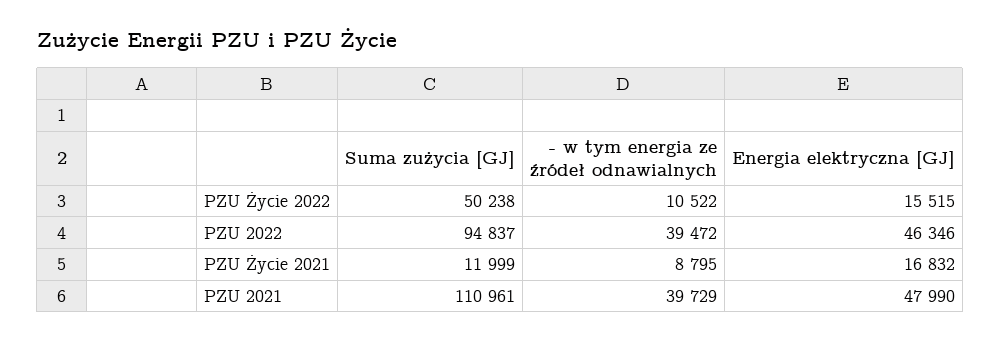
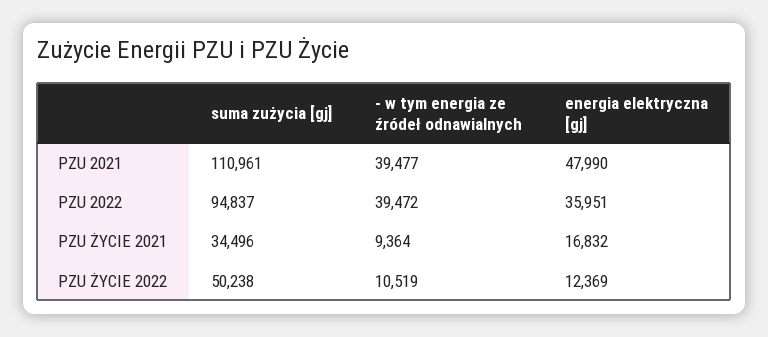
- w tym energia ze źródeł odnawialnych, PZU Życie 2022: 10522 -> 10519
Energia elektryczna [GJ], PZU Życie 2022: 15515 -> 12369
Energia elektryczna [GJ], PZU 2022: 46346 -> 35951
Suma zużycia [GJ], PZU Życie 2021: 11999 -> 34496
- w tym energia ze źródeł odnawialnych, PZU Życie 2021: 8795 -> 9364
- w tym energia ze źródeł odnawialnych, PZU 2021: 39729 -> 39477

